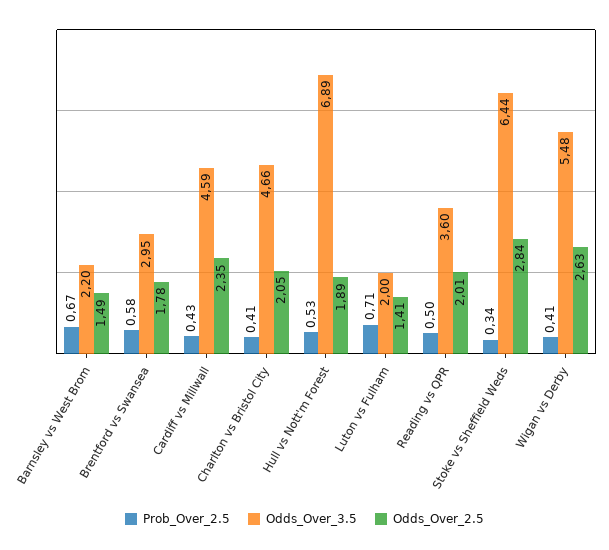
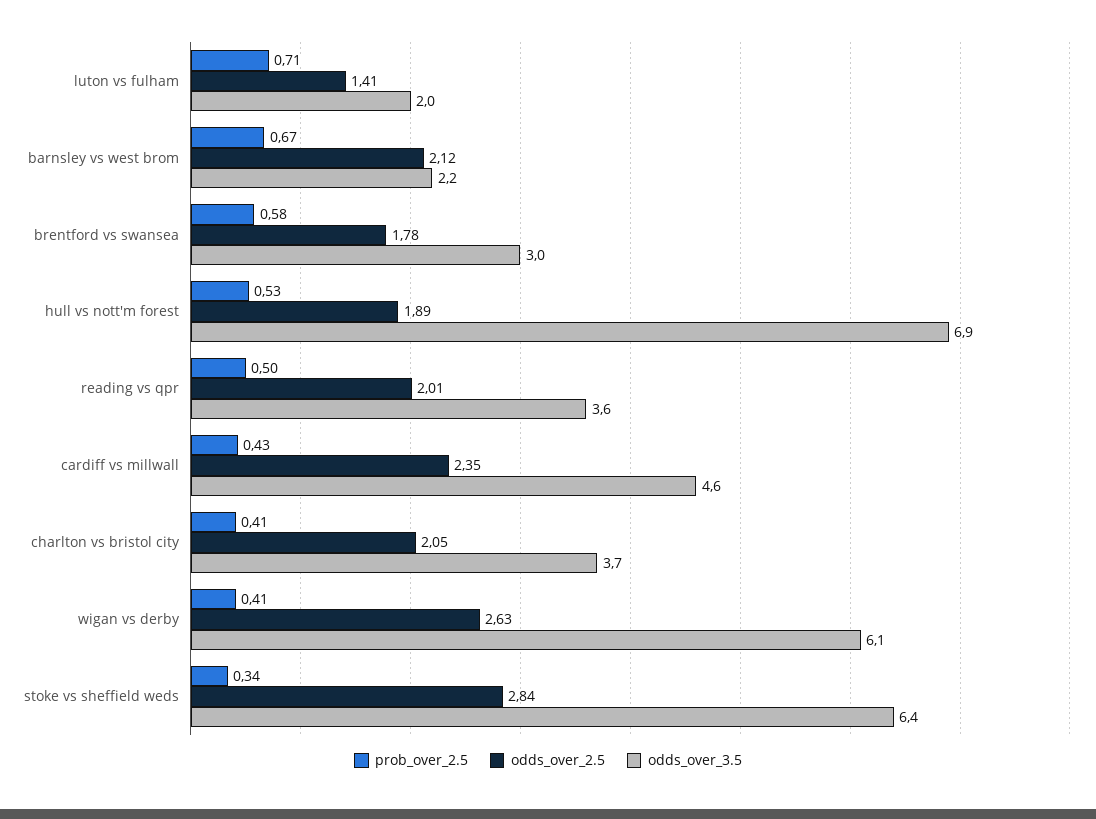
Odds_Over_2.5, Barnsley vs West Brom: 1.49 -> 2.12
Odds_Over_3.5, Charlton vs Bristol City: 4.66 -> 3.7
Odds_Over_3.5, Wigan vs Derby: 5.48 -> 6.1

